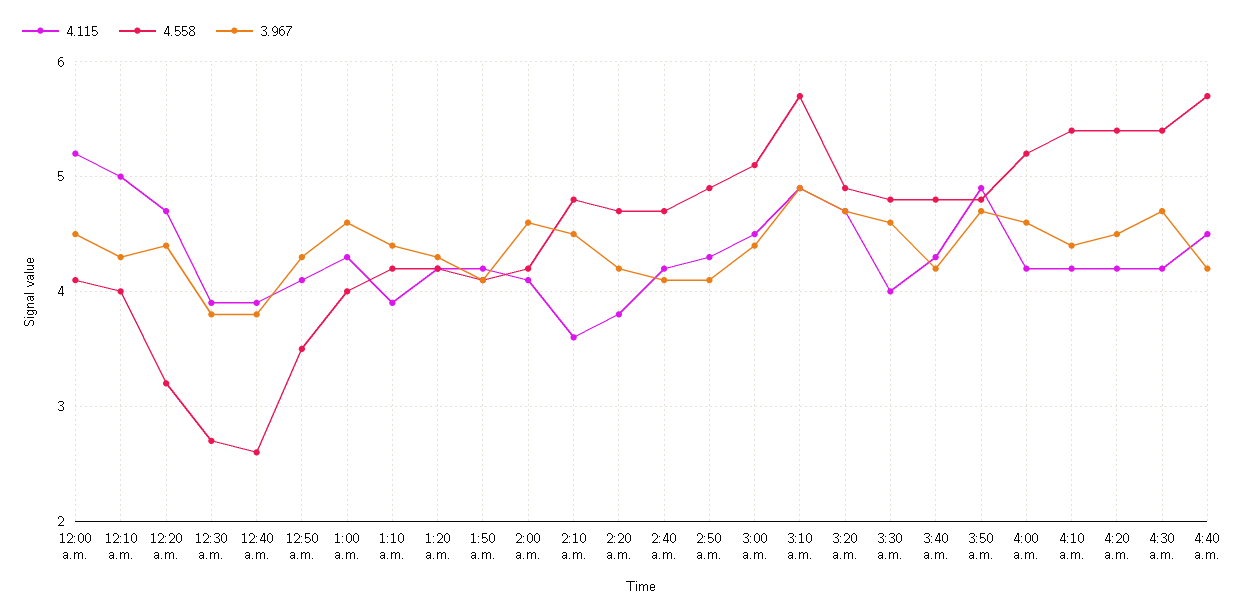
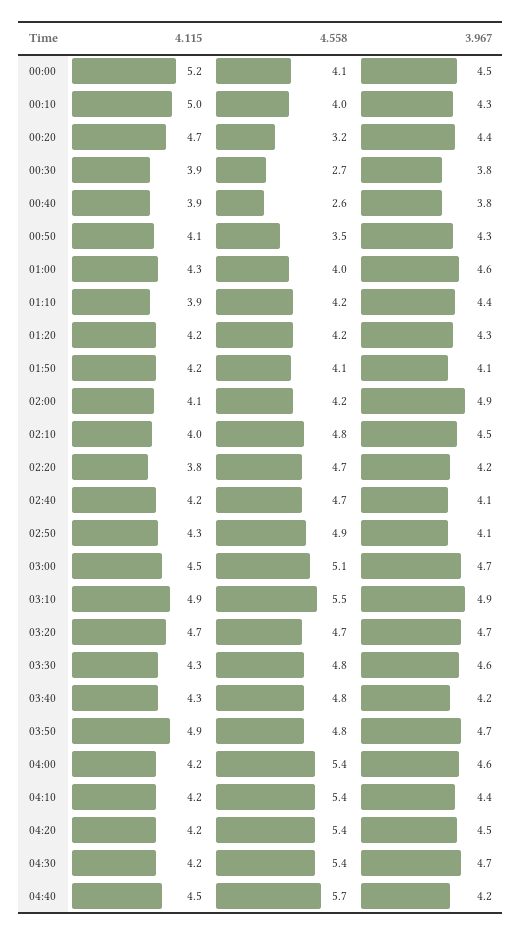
3.967, 2:00 a.m.: 4.6 -> 4.9
4.115, 2:10 a.m.: 3.6 -> 4
3.967, 3:00 a.m.: 4.4 -> 4.7
4.558, 3:10 a.m.: 5.7 -> 5.5
4.558, 3:20 a.m.: 4.9 -> 4.7
4.115, 3:30 a.m.: 4 -> 4.3
4.558, 4:00 a.m.: 5.2 -> 5.4

